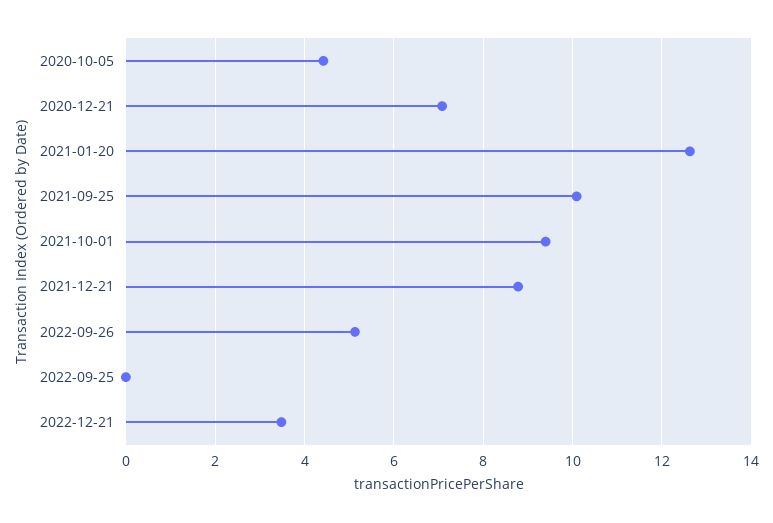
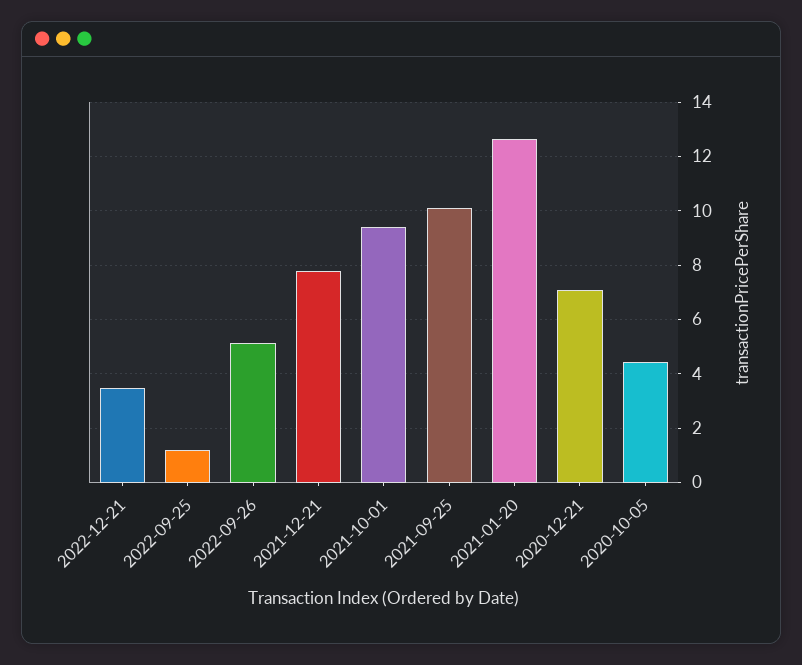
2021-12-21: 8.8 -> 7.75
2022-09-25: 0 -> 1.25

